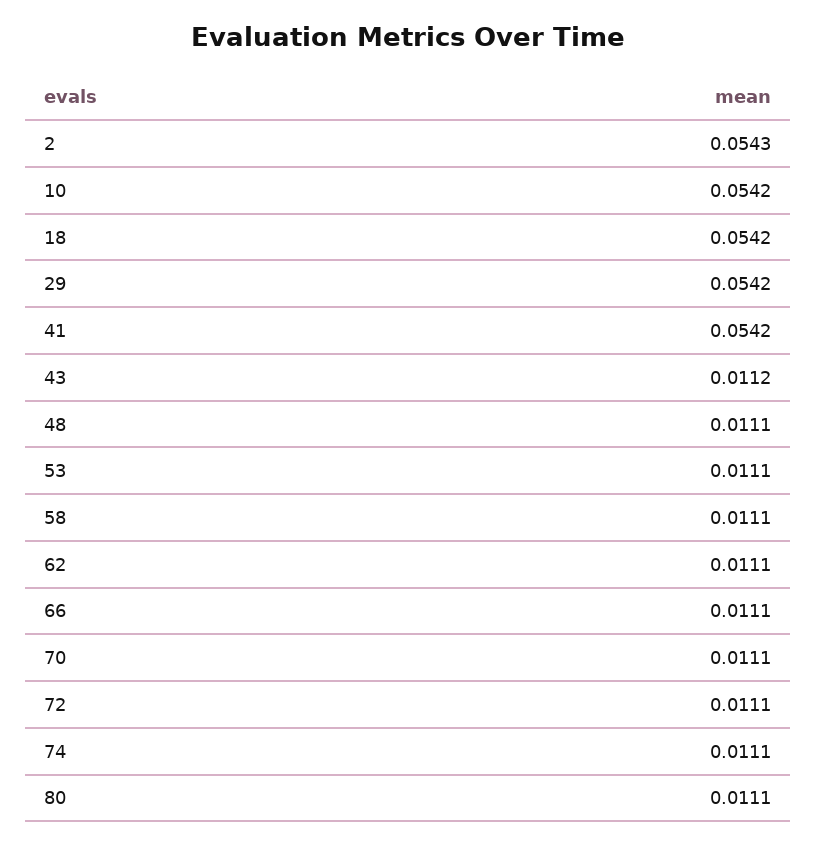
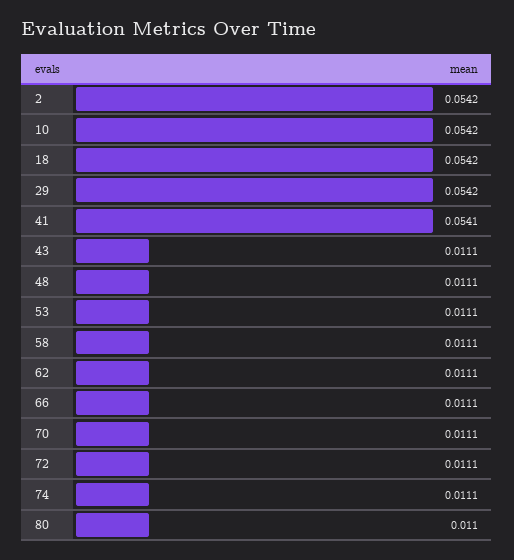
2: 0.0543 -> 0.0542
41: 0.0542 -> 0.0541
43: 0.0112 -> 0.0111
80: 0.0111 -> 0.011

